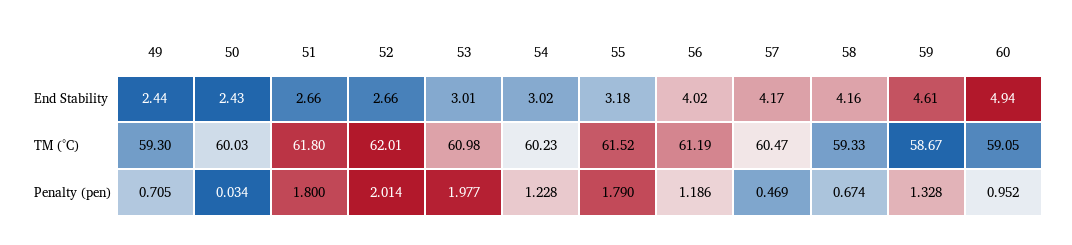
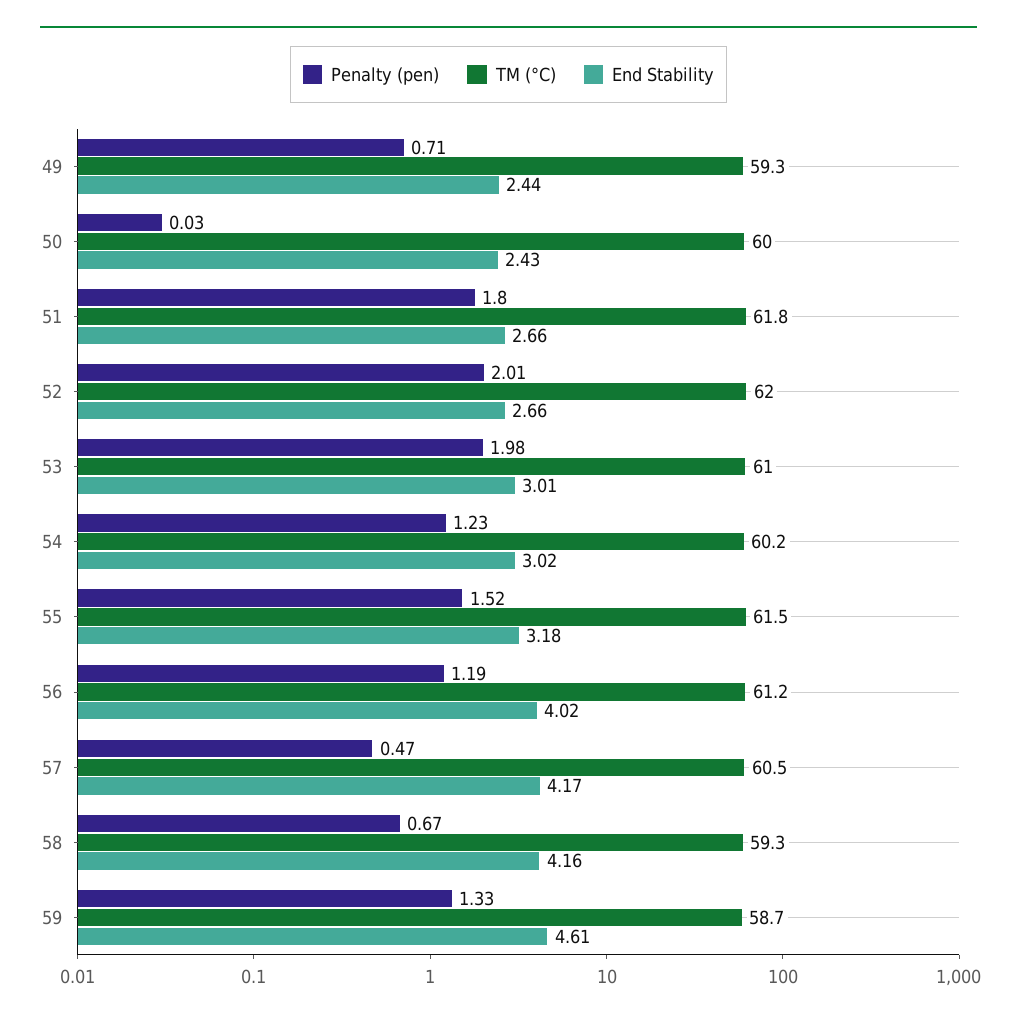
End Stability, 60: 4.94 -> none
TM (°C), 60: 59.05 -> none
Penalty (pen), 55: 1.79 -> 1.52
Penalty (pen), 60: 0.952 -> none

